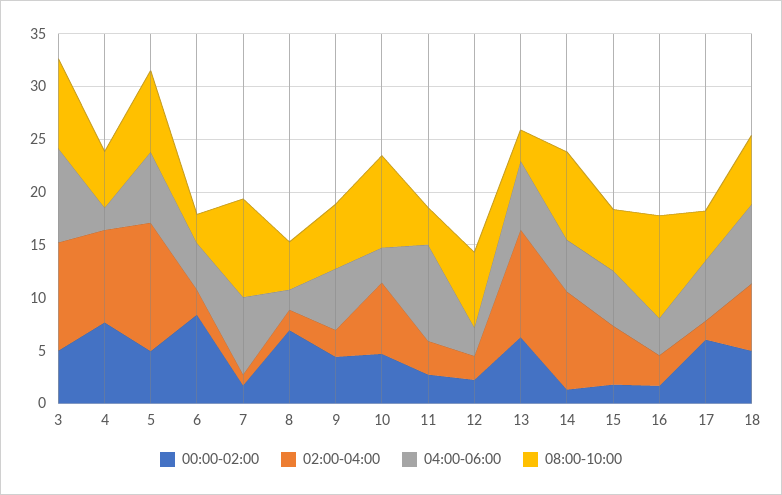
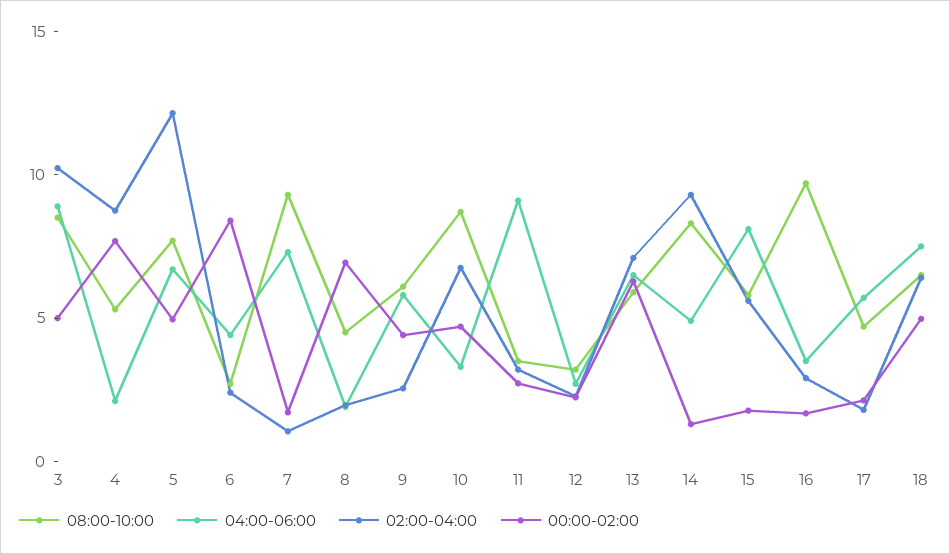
08:00-10:00, 12: 7 -> 3
02:00-04:00, 13: 10 -> 7
08:00-10:00, 13: 3 -> 6
04:00-06:00, 15: 5 -> 8
00:00-02:00, 17: 6 -> 2

